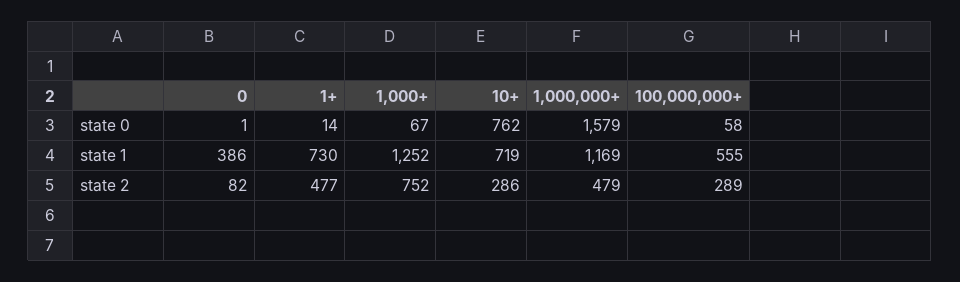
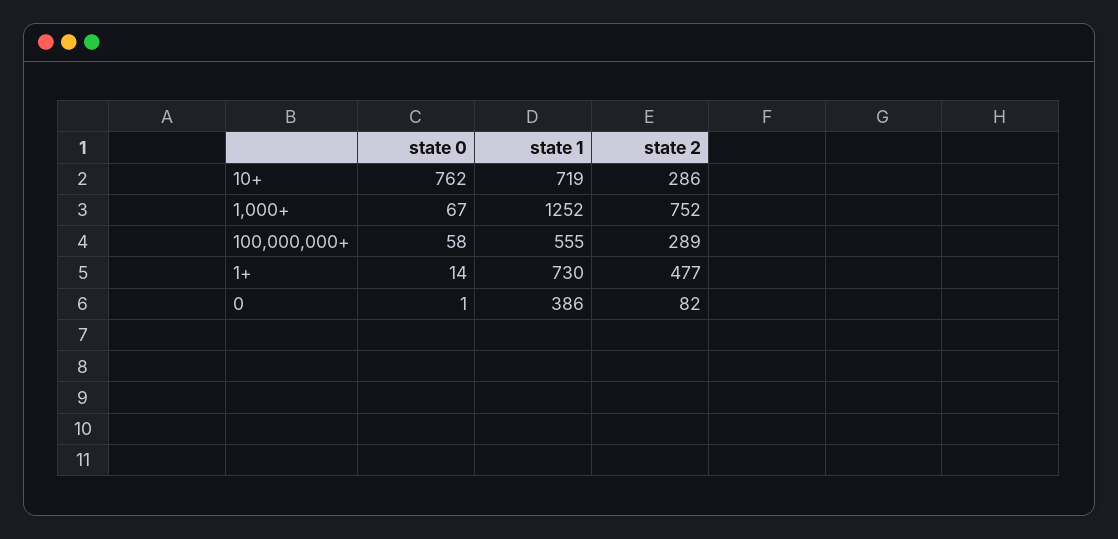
1,000,000+, state 0: 1579 -> none
1,000,000+, state 1: 1169 -> none
1,000,000+, state 2: 479 -> none

